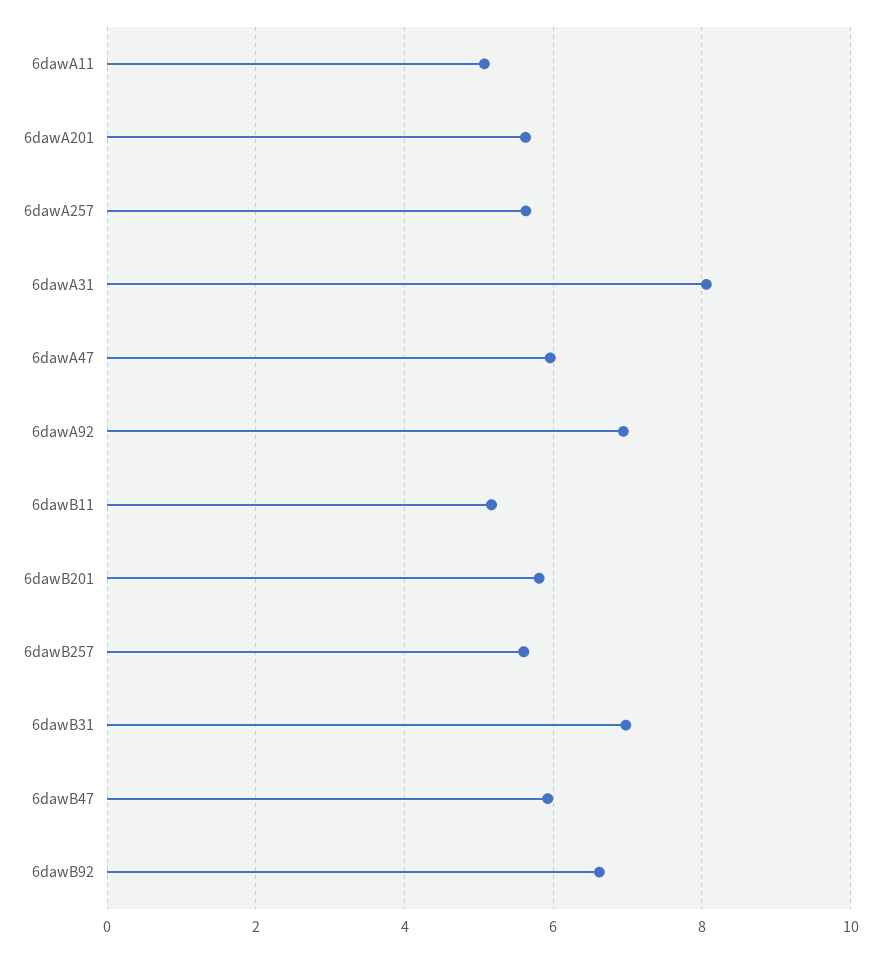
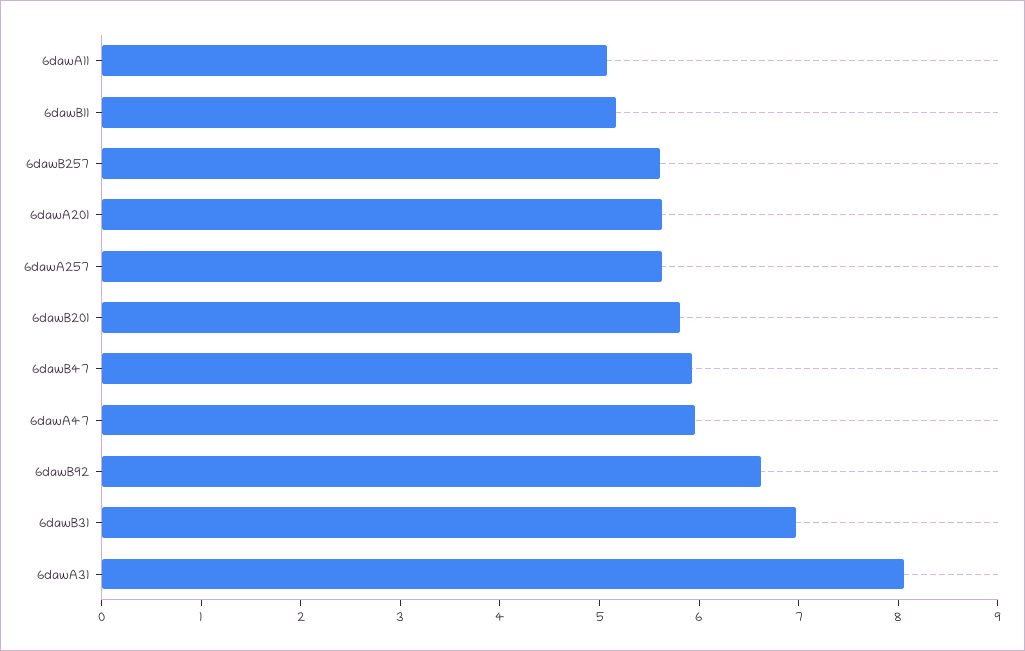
6dawA92: 7 -> none

